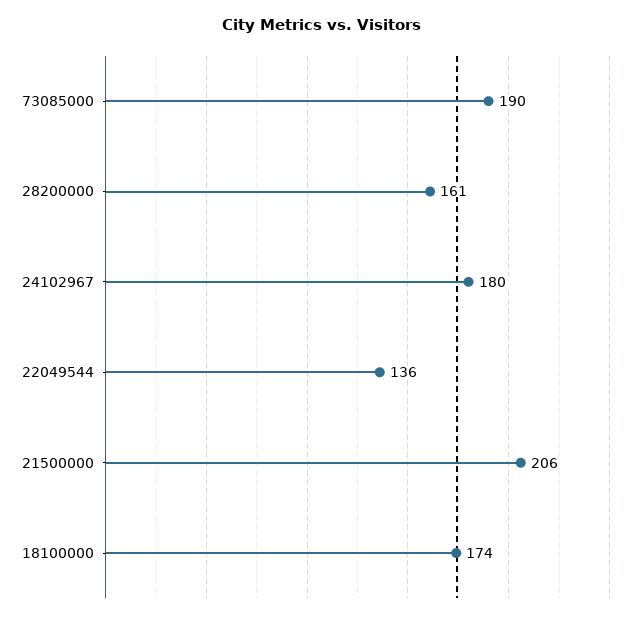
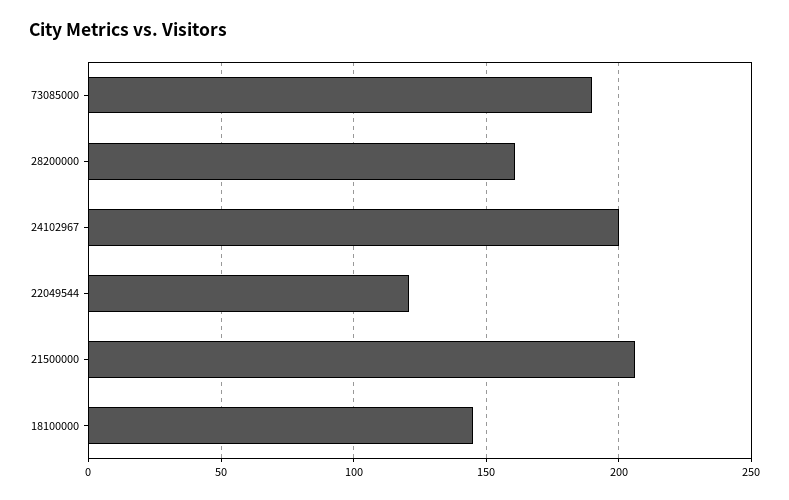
24102967: 180 -> 200
22049544: 136 -> 120
18100000: 174 -> 145

